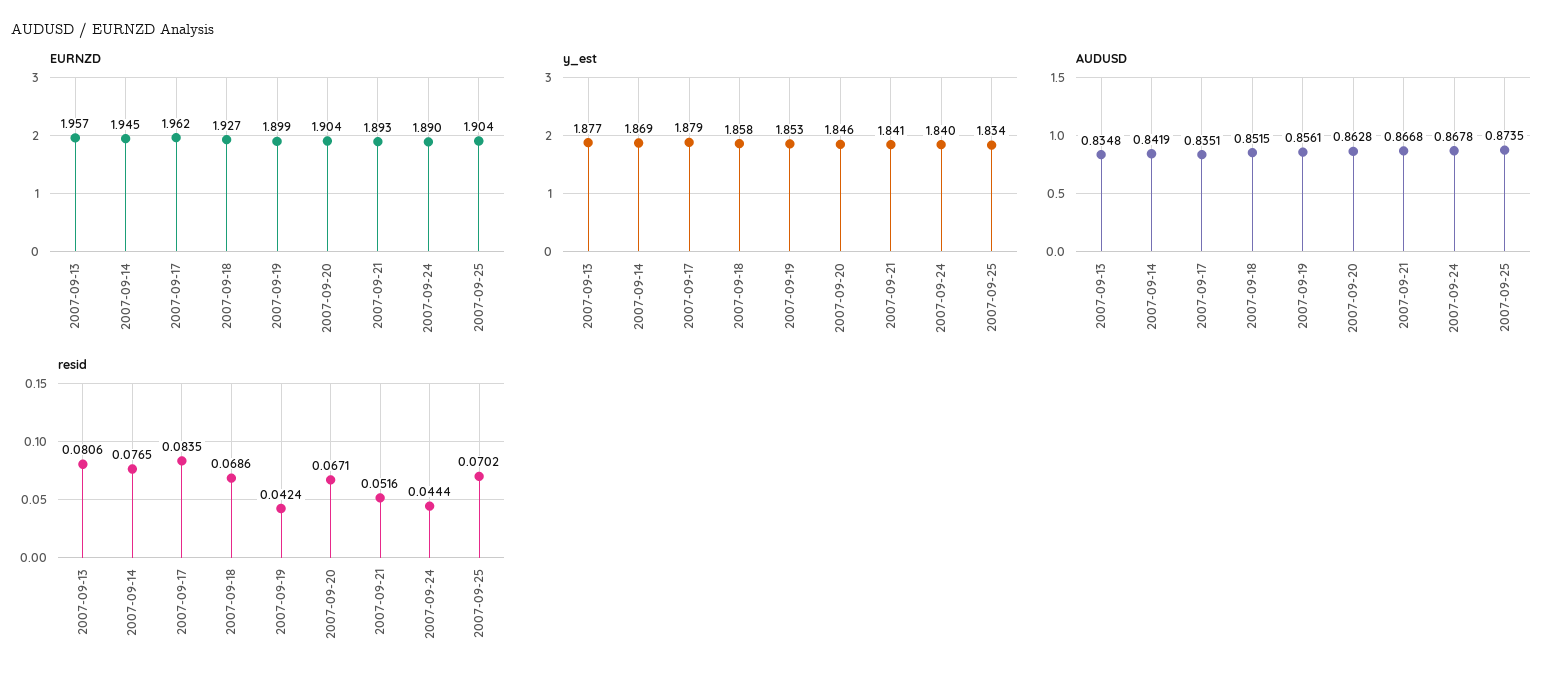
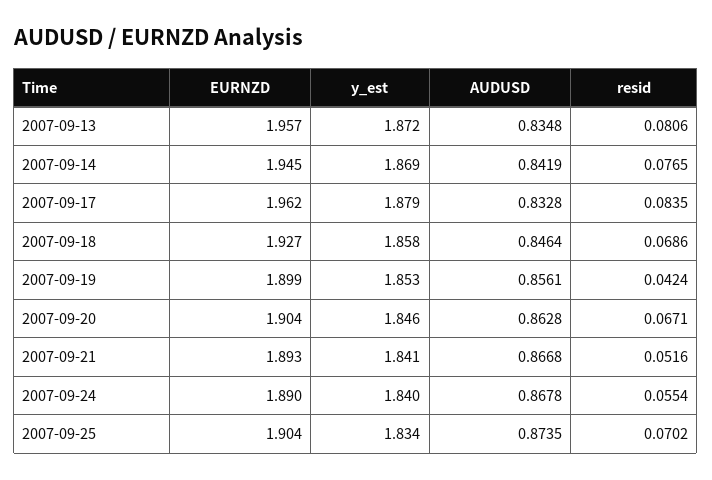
y_est, 2007-09-13: 1.877 -> 1.872
AUDUSD, 2007-09-17: 0.8351 -> 0.8328
AUDUSD, 2007-09-18: 0.8515 -> 0.8464
resid, 2007-09-24: 0.0444 -> 0.0554

